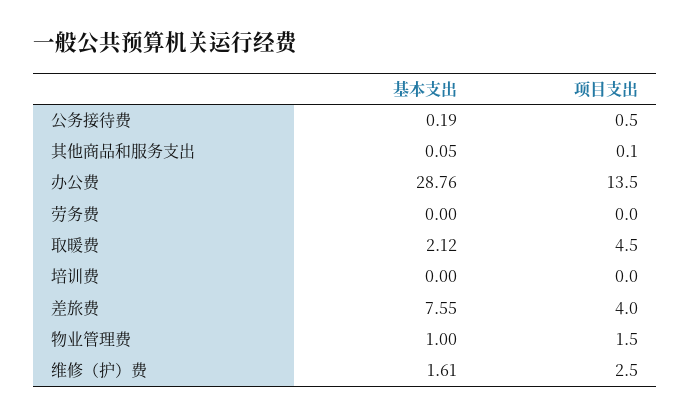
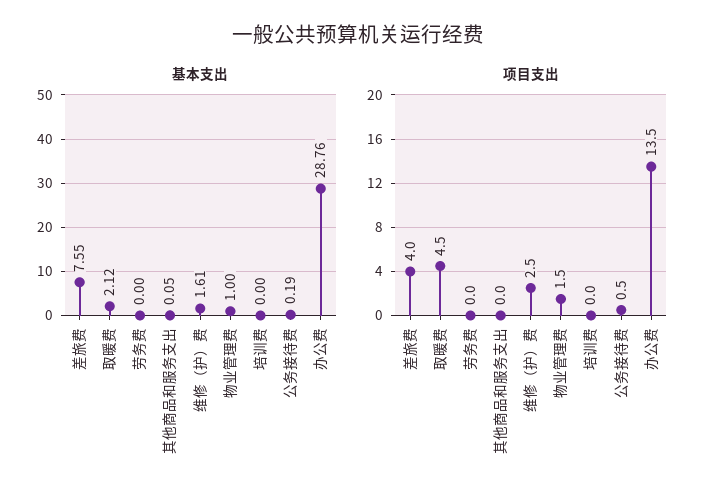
项目支出, 其他商品和服务支出: 0.1 -> 0

